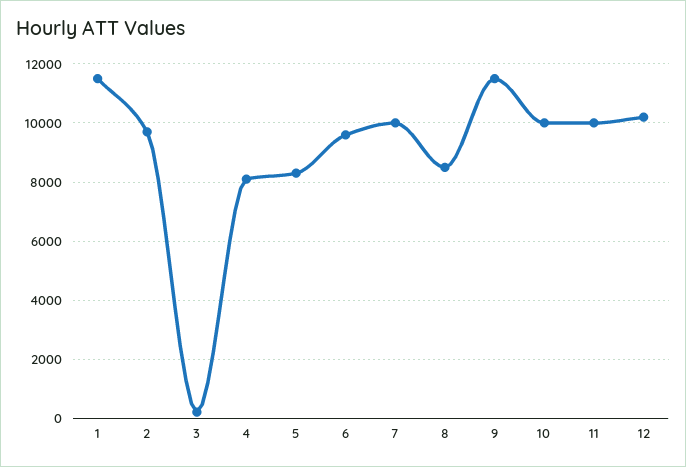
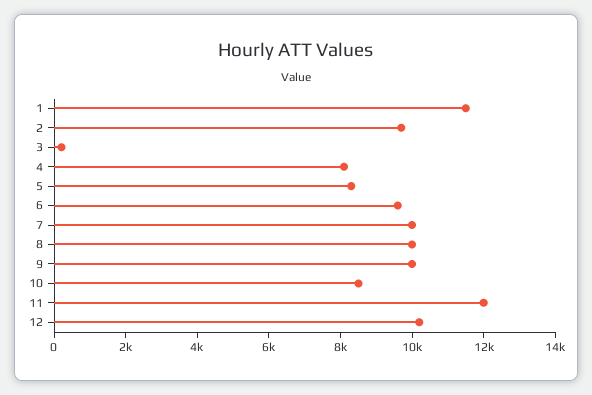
8: 8500 -> 10000
9: 11500 -> 10000
10: 10000 -> 8500
11: 10000 -> 12000

